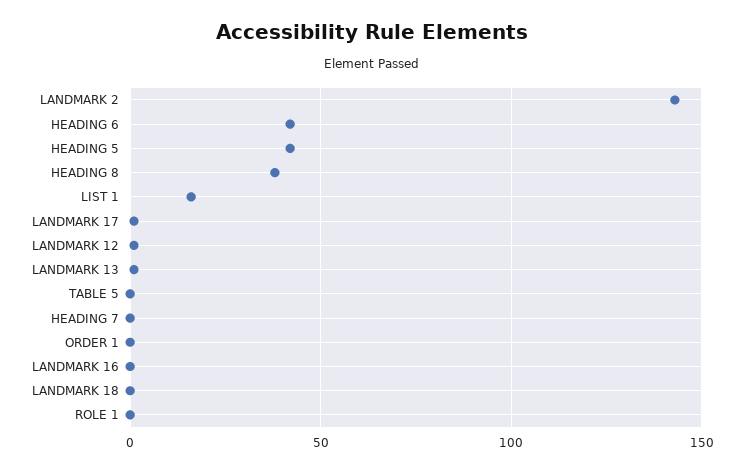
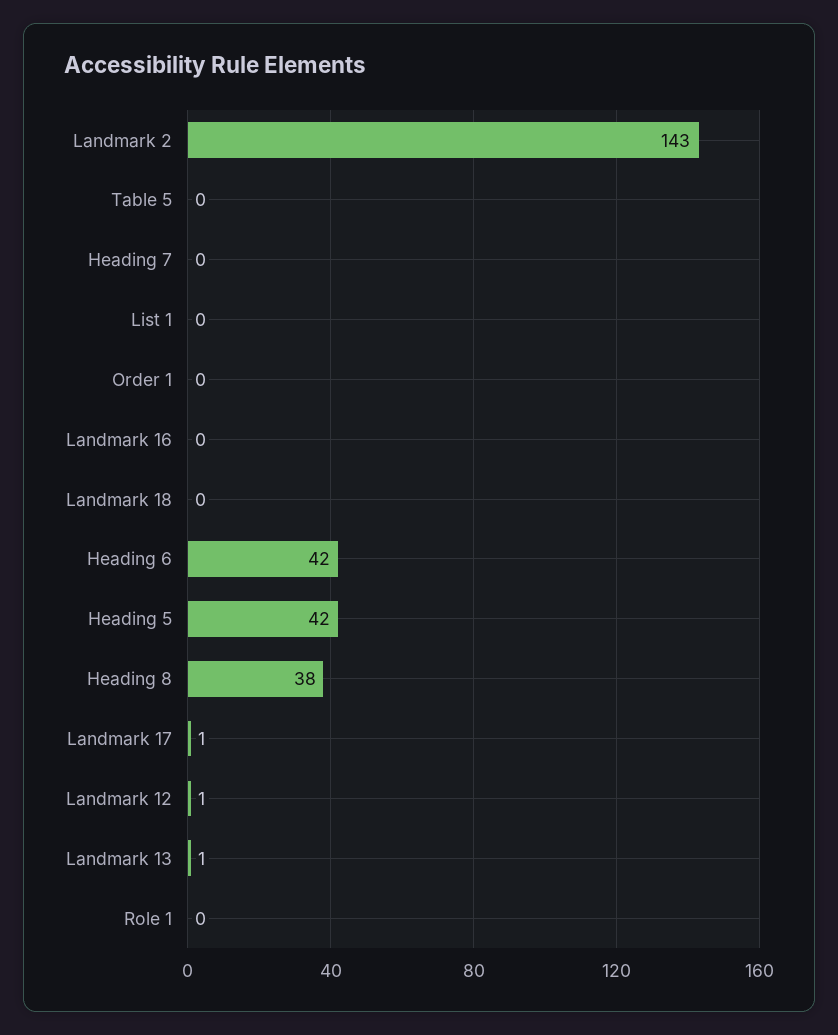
LIST 1: 15 -> 0

